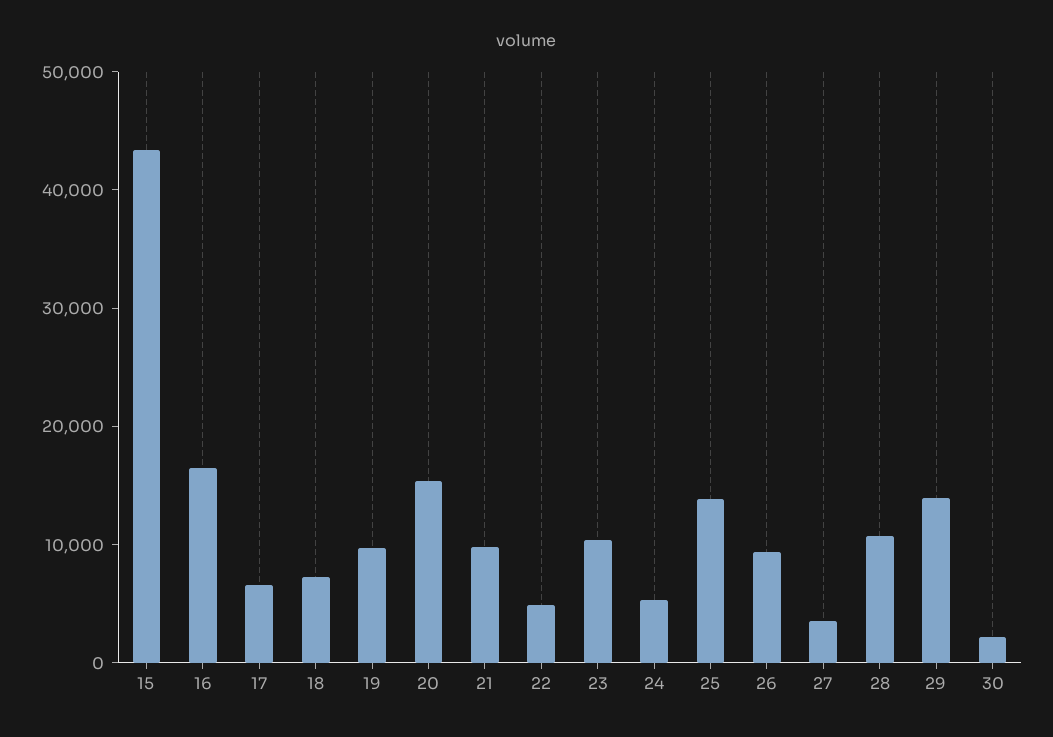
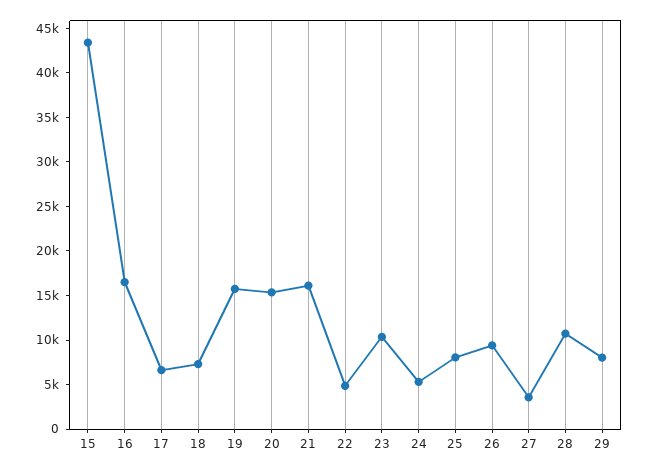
19: 10000 -> 16000
21: 10000 -> 16000
25: 14000 -> 8000
29: 14000 -> 8000
30: 2000 -> none

